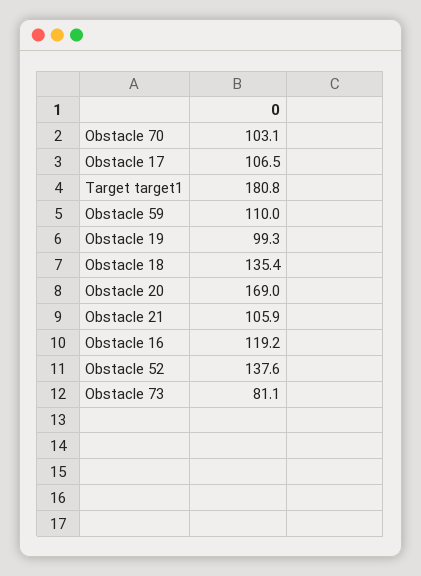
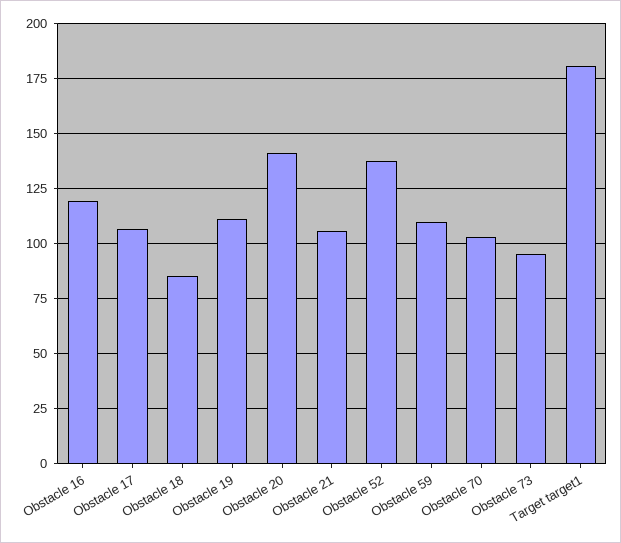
Obstacle 19: 99.3 -> 110
Obstacle 18: 135.4 -> 85
Obstacle 20: 169 -> 140
Obstacle 73: 81.1 -> 95

